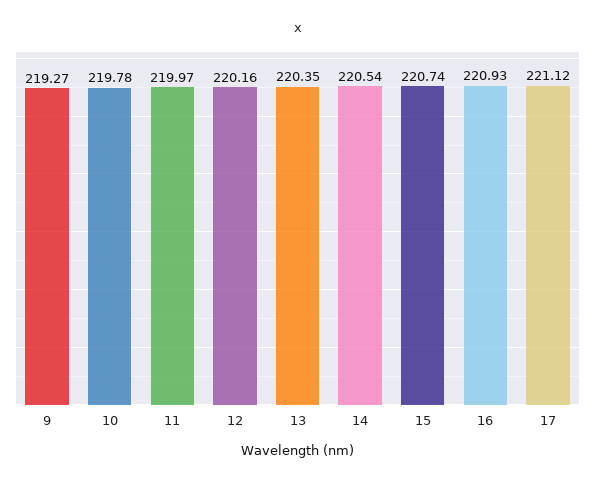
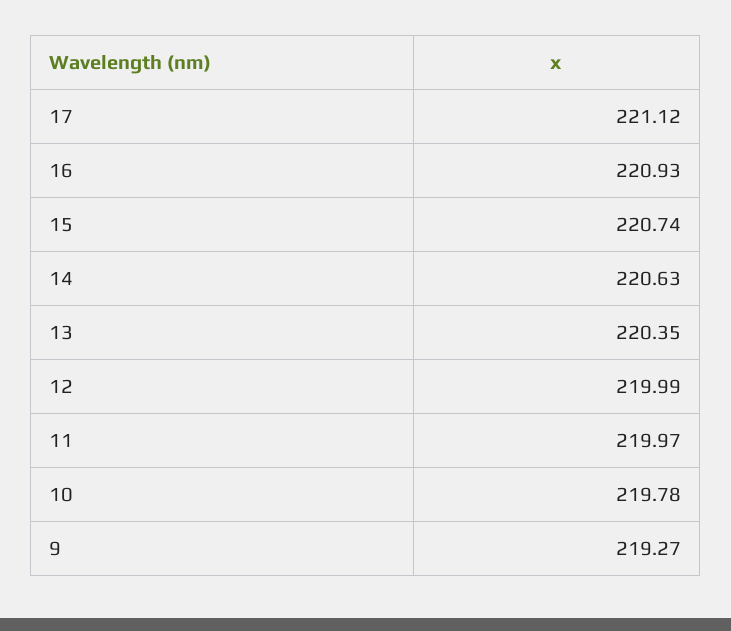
12: 220.16 -> 219.99
14: 220.54 -> 220.63

